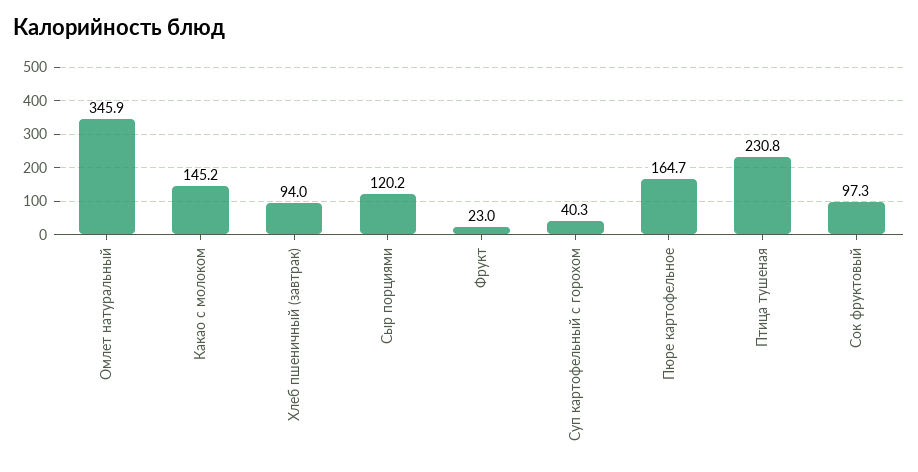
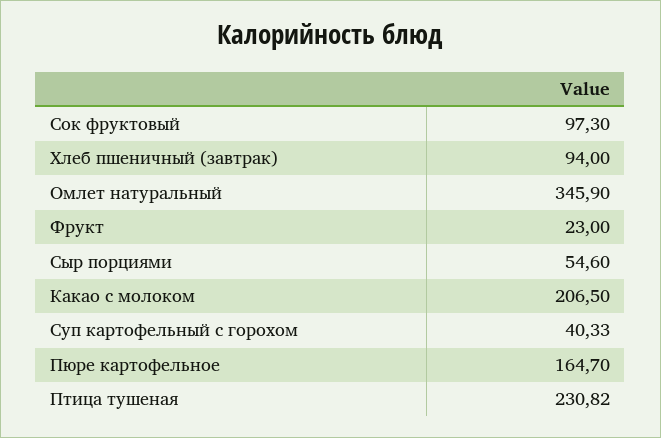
Какао с молоком: 145.2 -> 206.5
Сыр порциями: 120.2 -> 54.6

